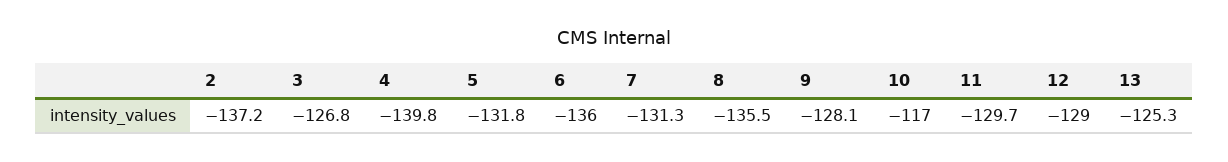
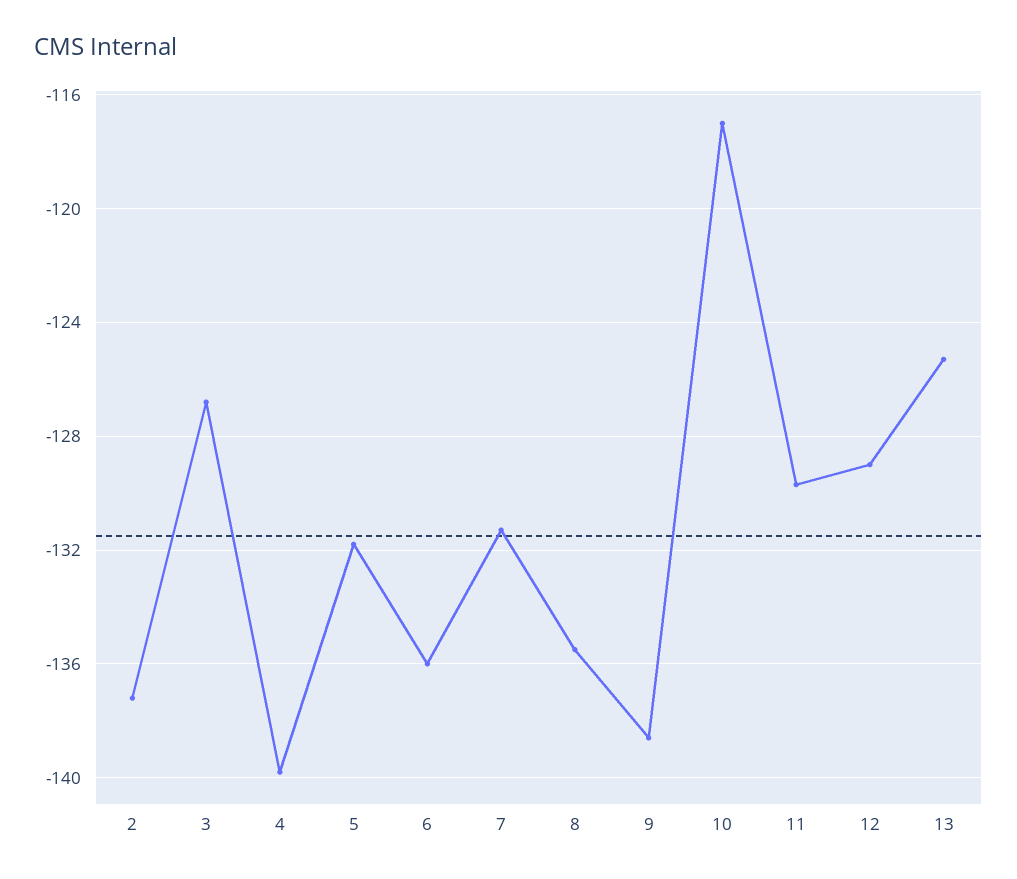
9: -128.1 -> -138.5

